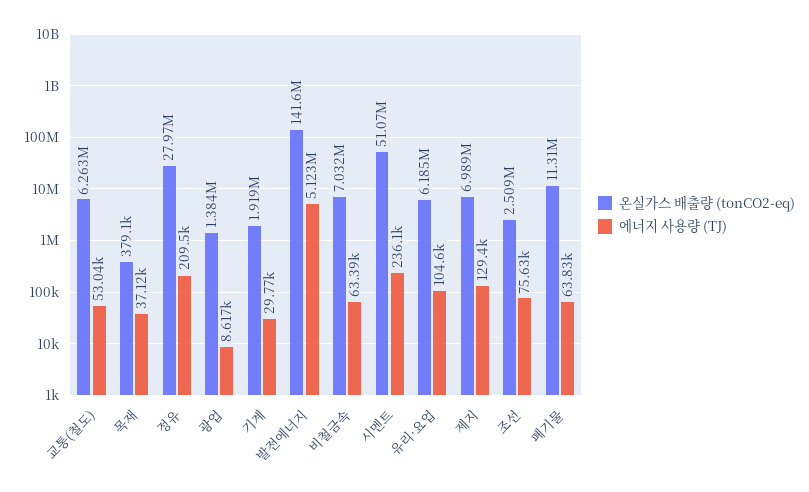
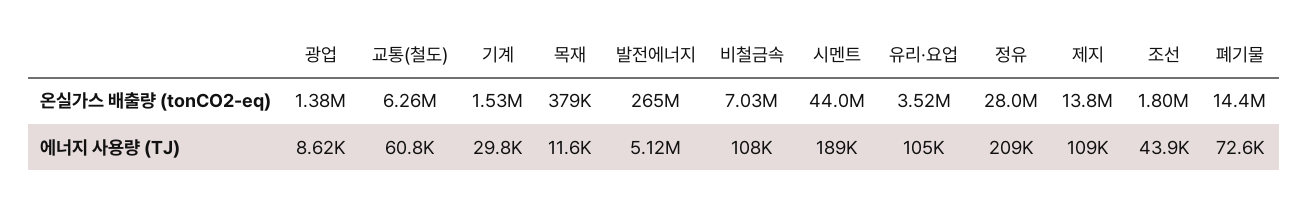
에너지 사용량 (TJ), 교통(철도): 53040 -> 60800
에너지 사용량 (TJ), 목재: 37120 -> 11600
온실가스 배출량 (tonCO2-eq), 기계: 1919000 -> 1530000
온실가스 배출량 (tonCO2-eq), 발전에너지: 141600000 -> 265000000
에너지 사용량 (TJ), 비철금속: 63390 -> 108000
온실가스 배출량 (tonCO2-eq), 시멘트: 51070000 -> 44000000
에너지 사용량 (TJ), 시멘트: 236100 -> 189000
온실가스 배출량 (tonCO2-eq), 유리·요업: 6185000 -> 3520000
온실가스 배출량 (tonCO2-eq), 제지: 6989000 -> 13800000
에너지 사용량 (TJ), 제지: 129400 -> 109000
온실가스 배출량 (tonCO2-eq), 조선: 2509000 -> 1800000
에너지 사용량 (TJ), 조선: 75630 -> 43900
온실가스 배출량 (tonCO2-eq), 폐기물: 11310000 -> 14400000
에너지 사용량 (TJ), 폐기물: 63830 -> 72600

